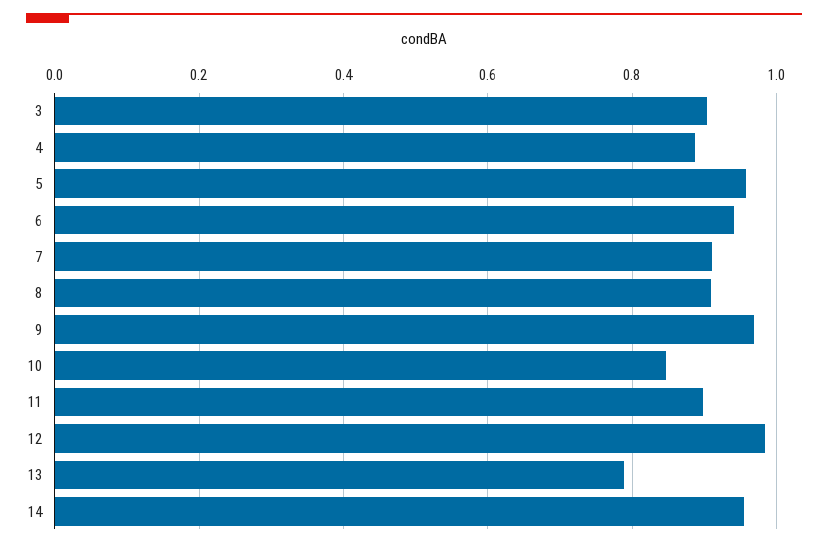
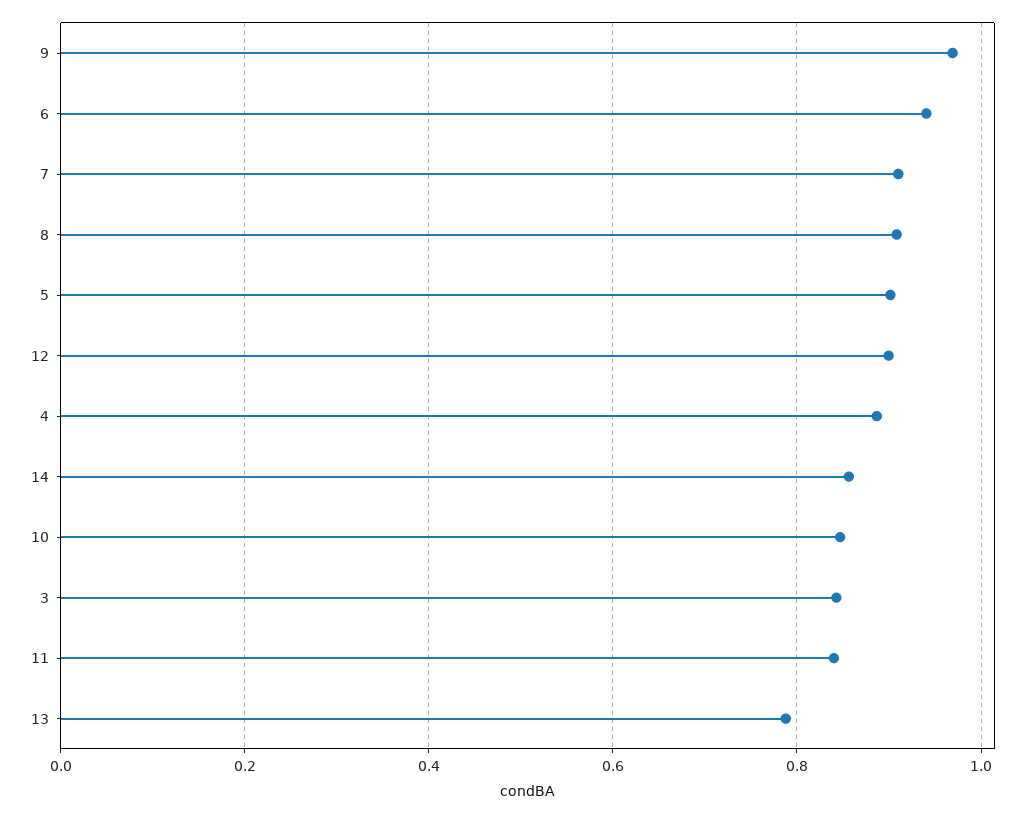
3: 0.9 -> 0.84
5: 0.96 -> 0.9
11: 0.9 -> 0.84
12: 0.98 -> 0.9
14: 0.96 -> 0.86

